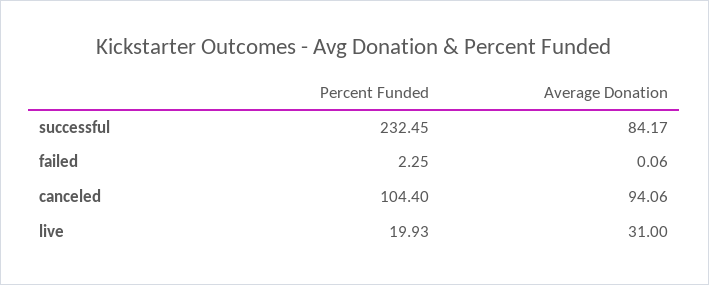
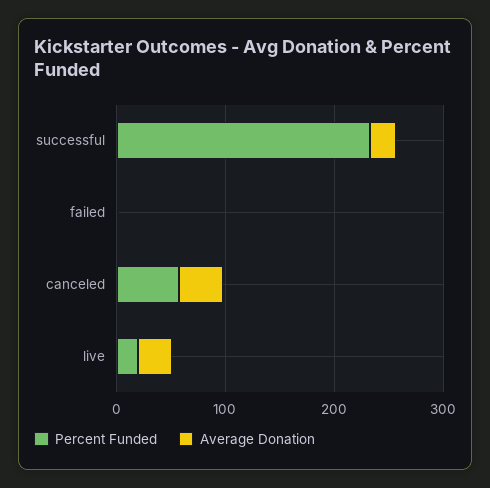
Average Donation, successful: 84.17 -> 20
Percent Funded, canceled: 104.4 -> 60
Average Donation, canceled: 94.06 -> 40

